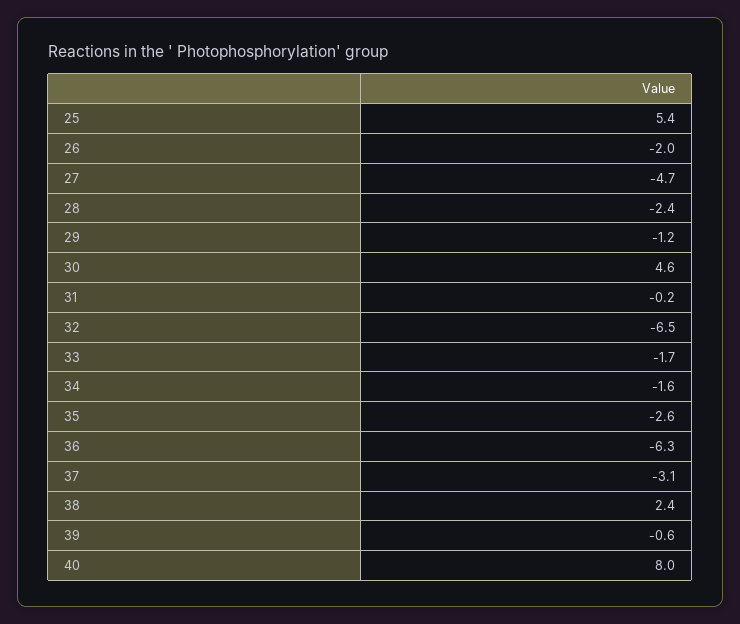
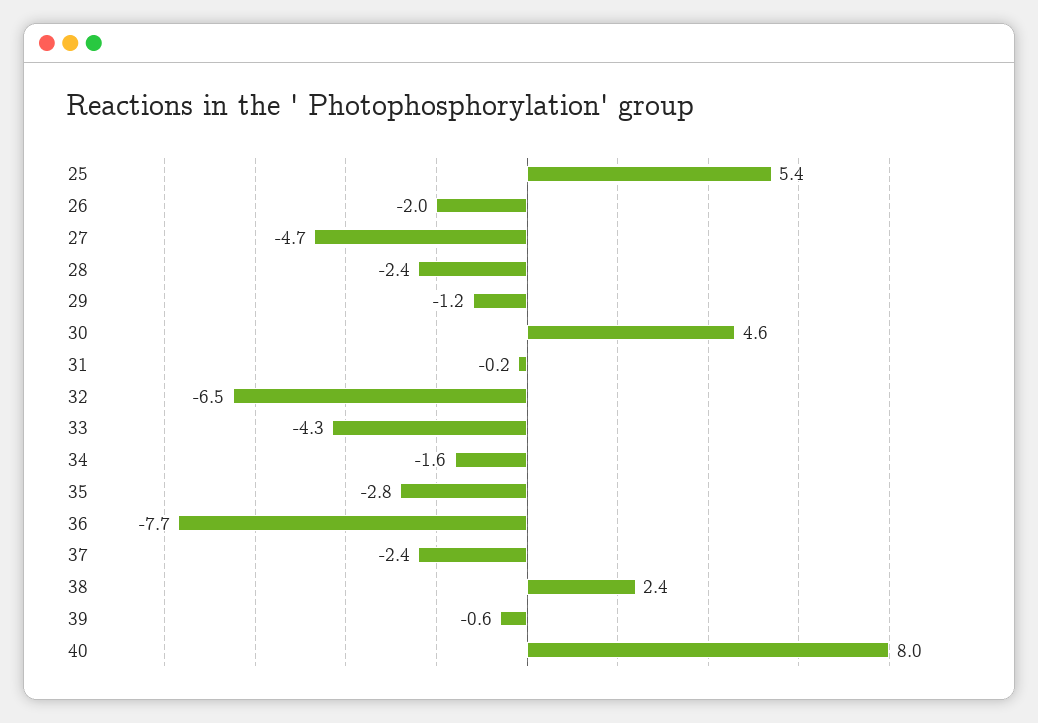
33: -1.7 -> -4.3
35: -2.6 -> -2.8
36: -6.3 -> -7.7
37: -3.1 -> -2.4

